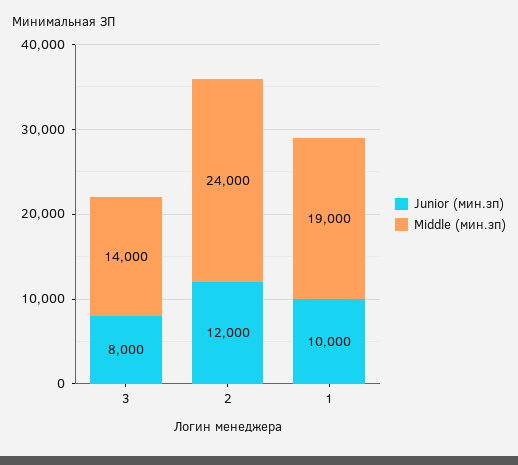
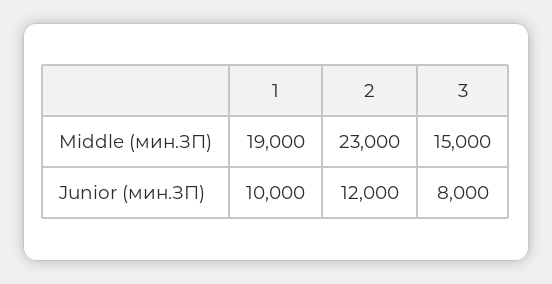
Middle (мин.зп), 3: 14000 -> 15000
Middle (мин.зп), 2: 24000 -> 23000

